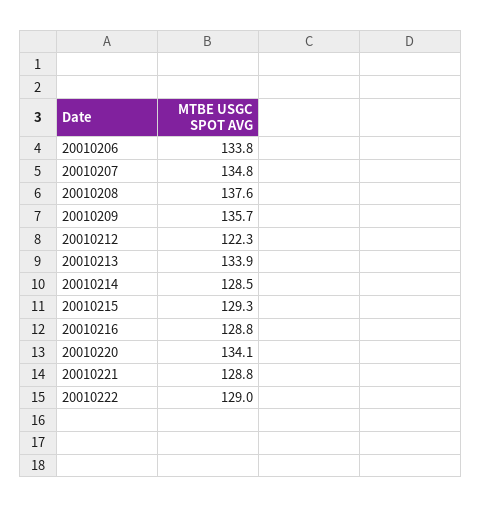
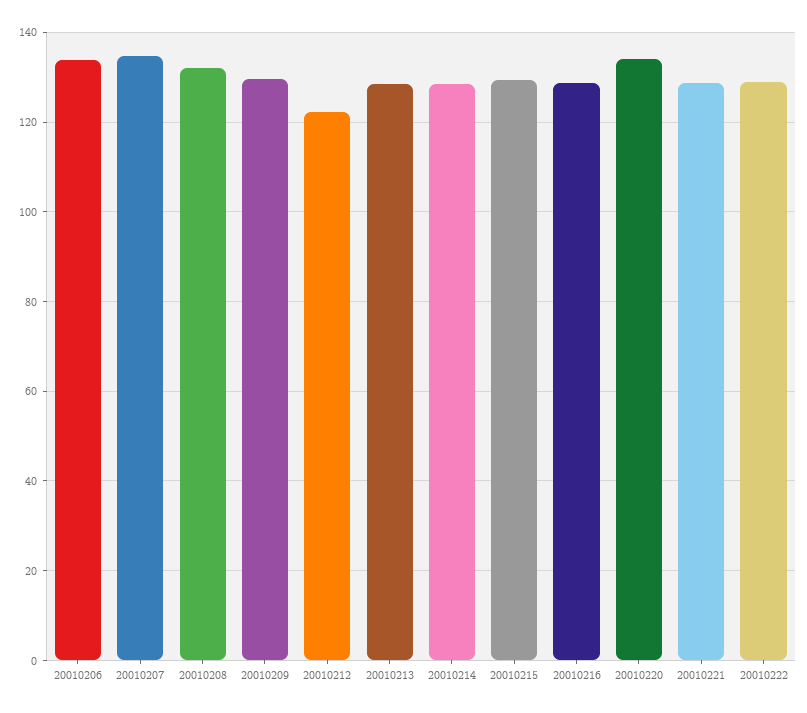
20010208: 137.6 -> 132
20010209: 135.7 -> 130
20010213: 133.9 -> 128

